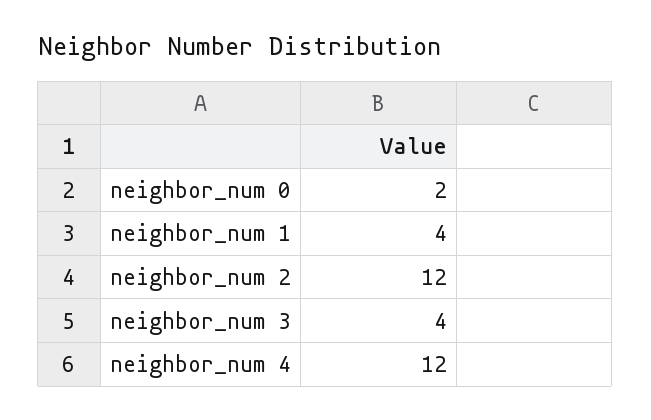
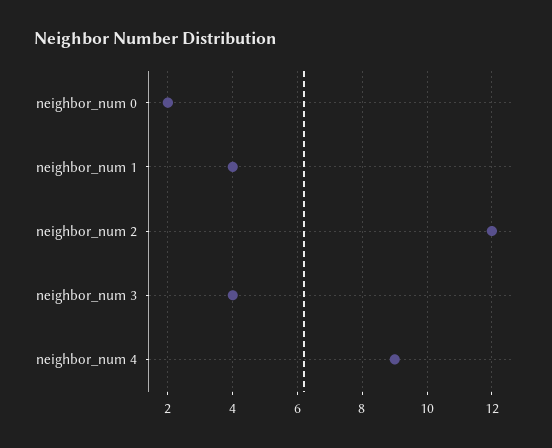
neighbor_num 4: 12 -> 9

